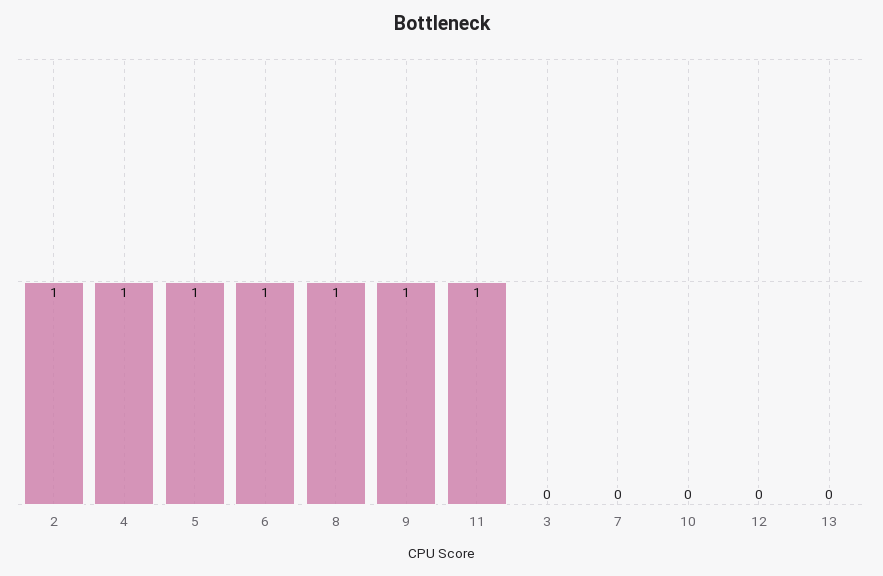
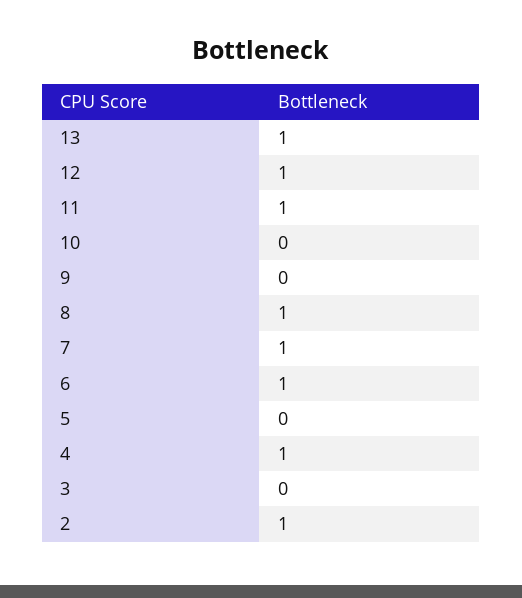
5: 1 -> 0
9: 1 -> 0
7: 0 -> 1
12: 0 -> 1
13: 0 -> 1

